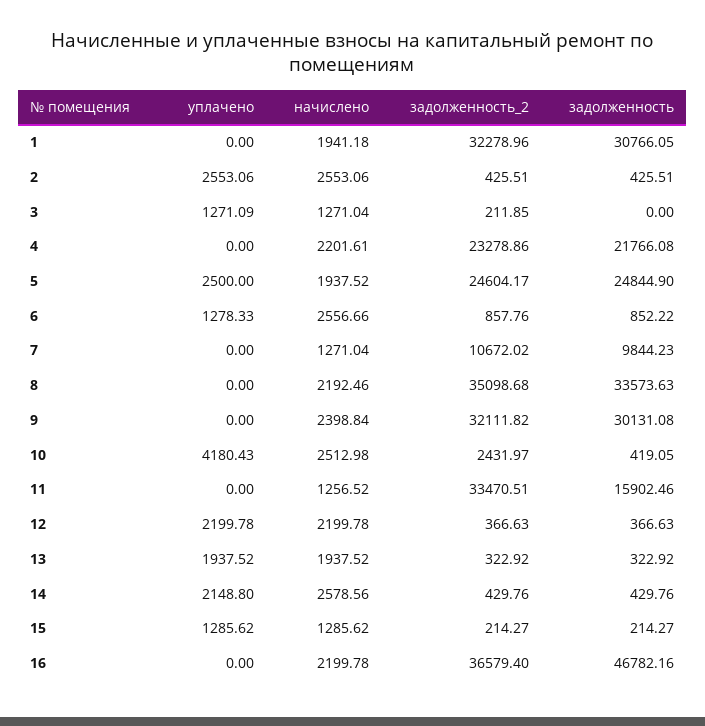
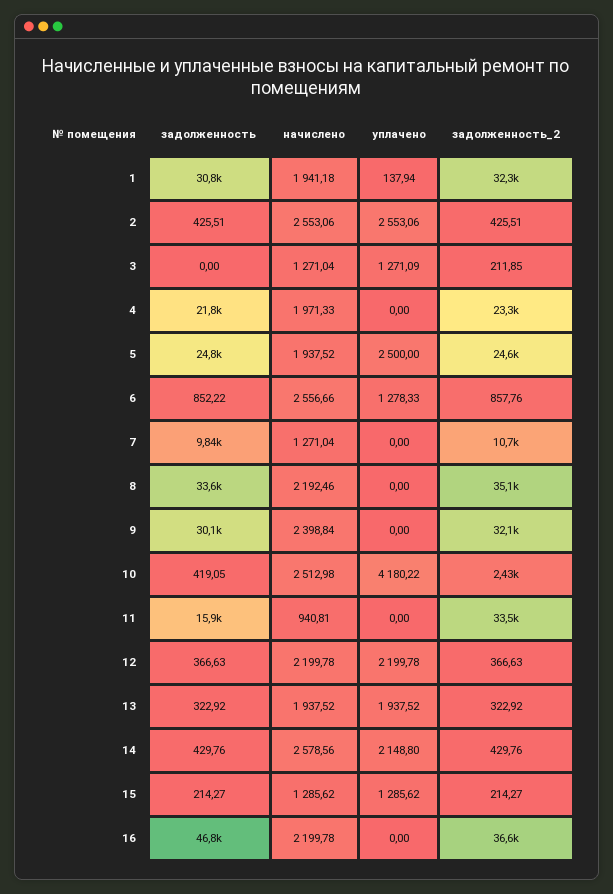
уплачено, 1: 0 -> 137.94
начислено, 4: 2201.61 -> 1971.33
уплачено, 10: 4180.43 -> 4180.22
начислено, 11: 1256.52 -> 940.81

